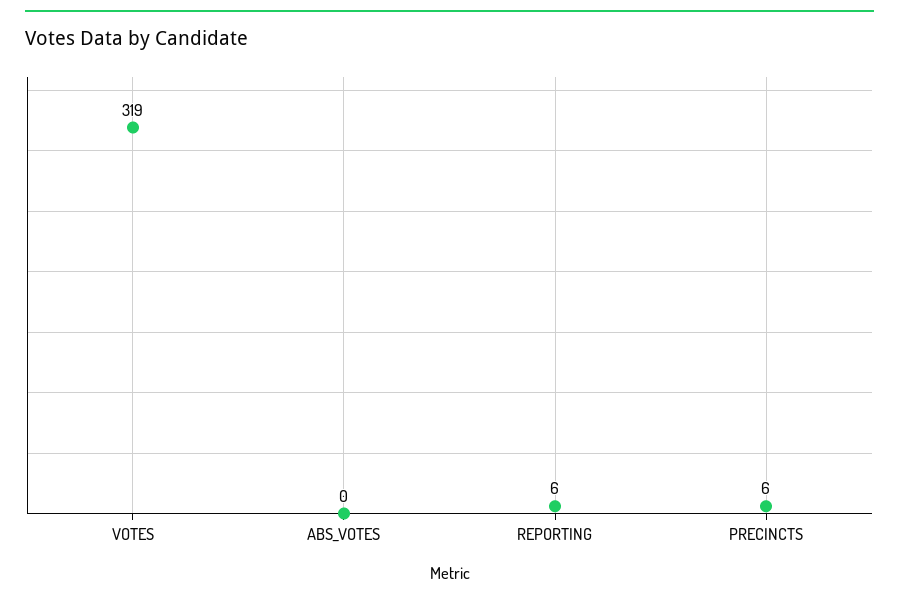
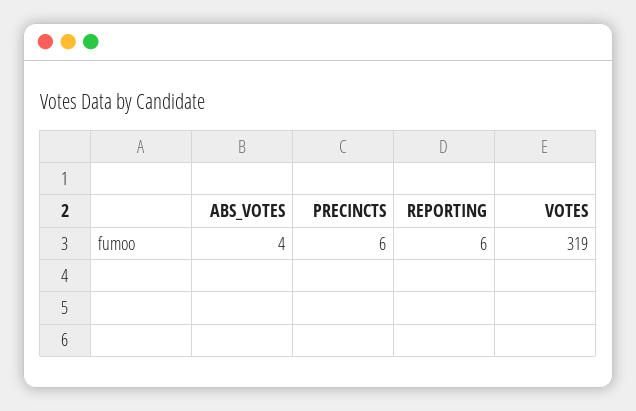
ABS_VOTES: 0 -> 4

